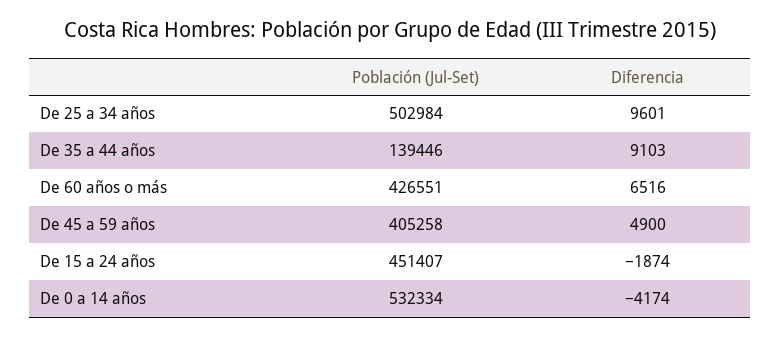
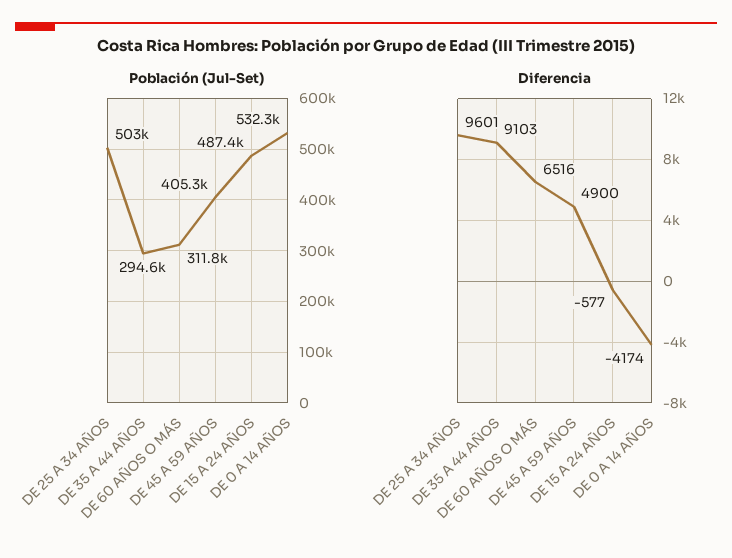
Población (Jul-Set), De 35 a 44 años: 139446 -> 294600
Población (Jul-Set), De 60 años o más: 426551 -> 311800
Población (Jul-Set), De 15 a 24 años: 451407 -> 487400
Diferencia, De 15 a 24 años: -1874 -> -577

